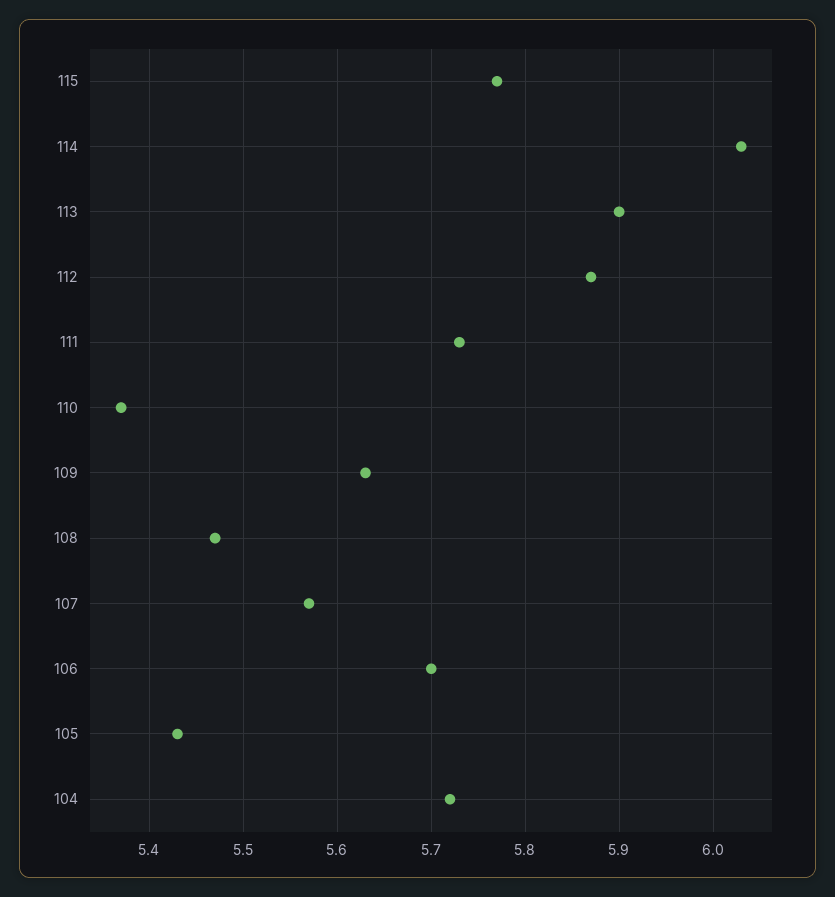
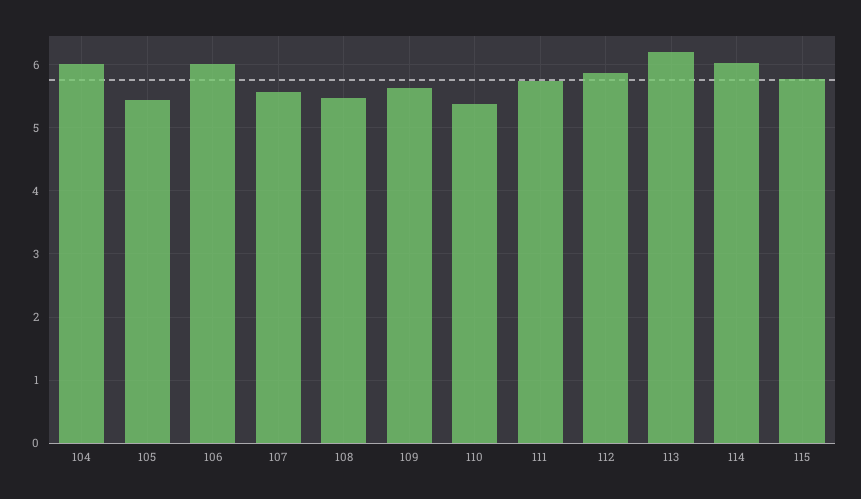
113: 5.9 -> 6.2
106: 5.7 -> 6
104: 5.72 -> 6

